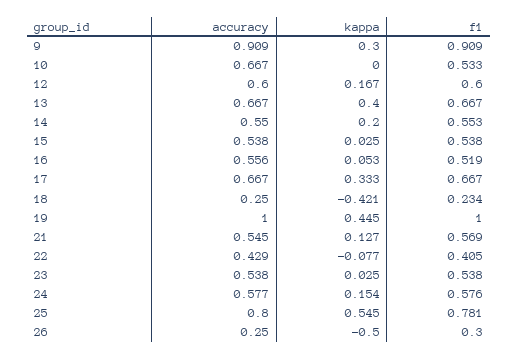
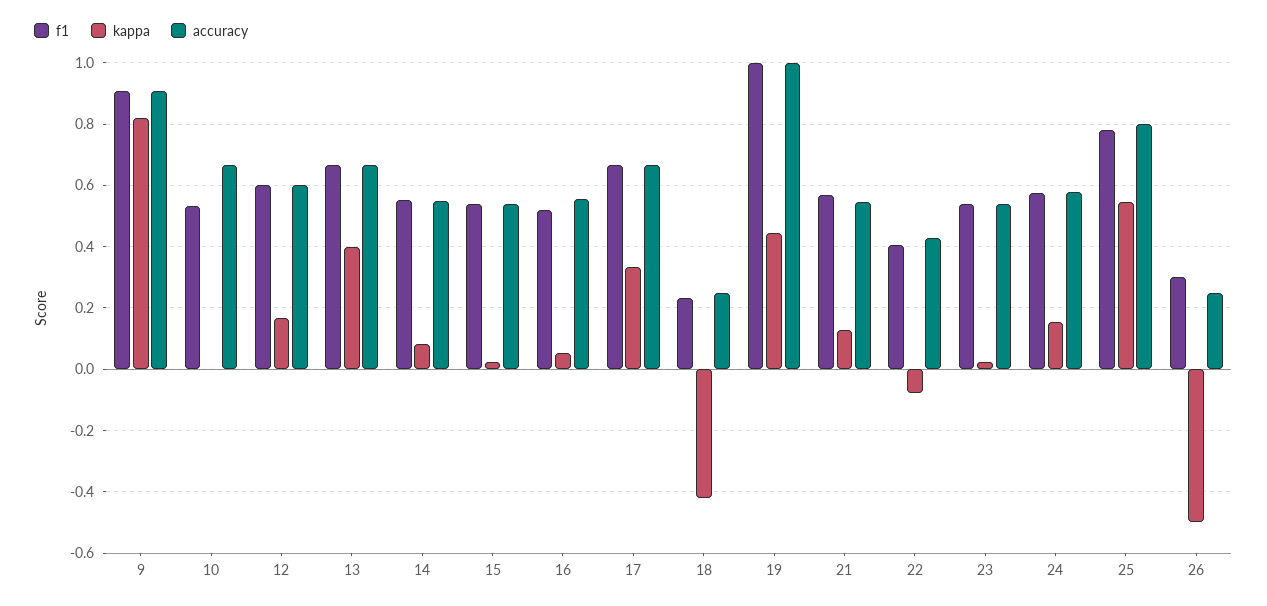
kappa, 9: 0.3 -> 0.82
kappa, 14: 0.2 -> 0.08

